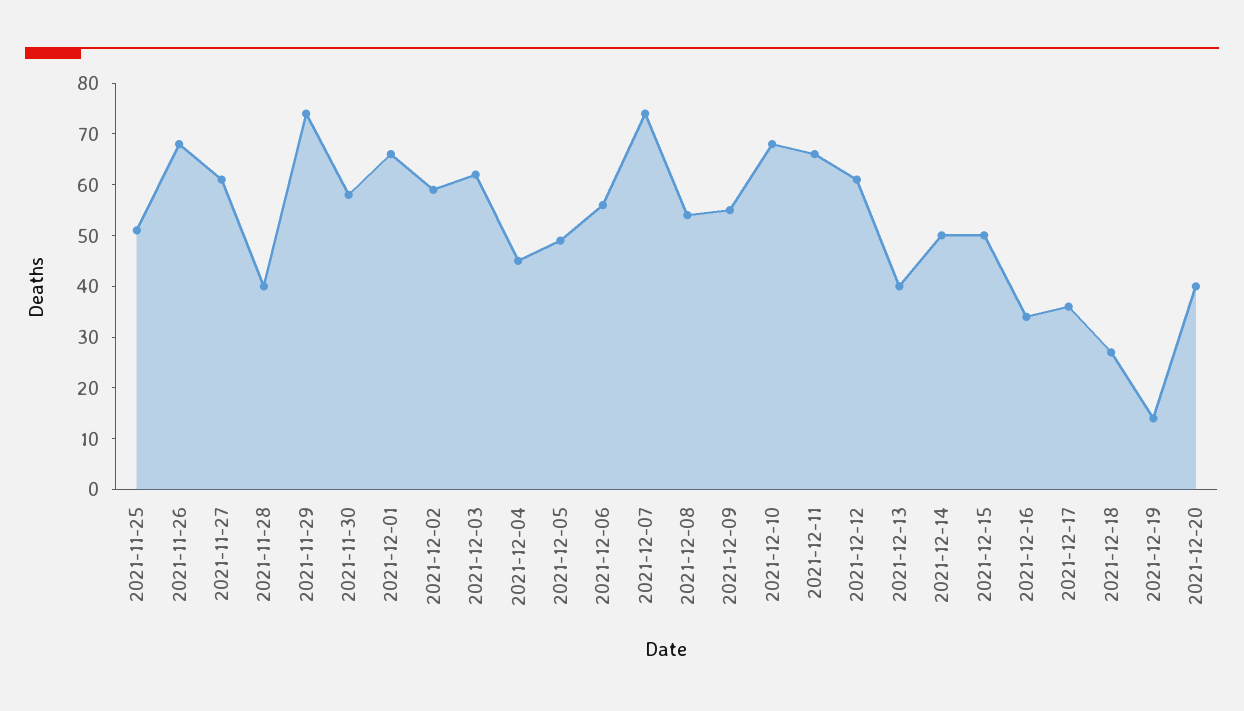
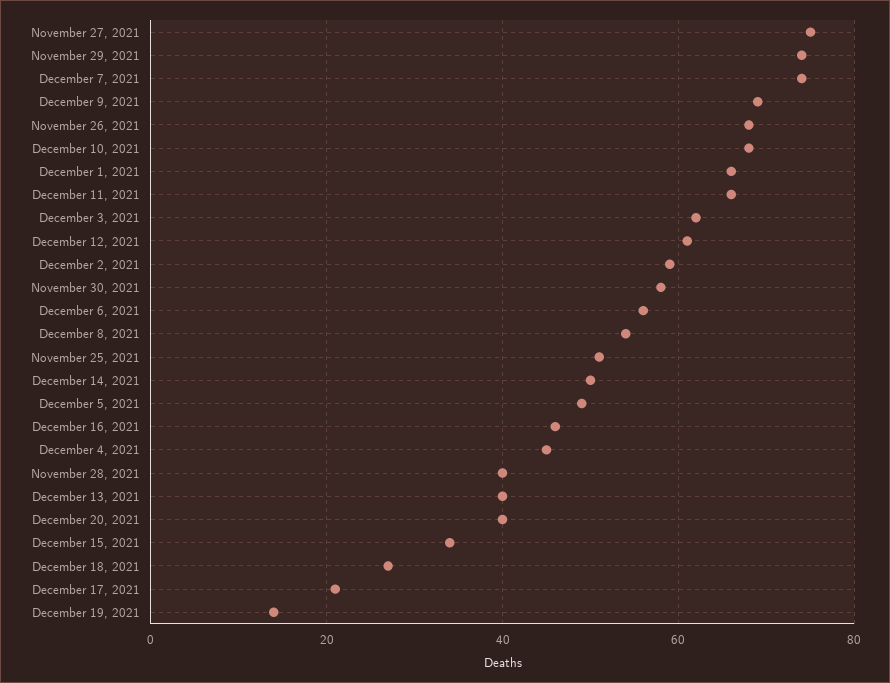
2021-11-27: 60 -> 75
2021-12-09: 55 -> 70
2021-12-15: 50 -> 35
2021-12-16: 35 -> 45
2021-12-17: 35 -> 20

